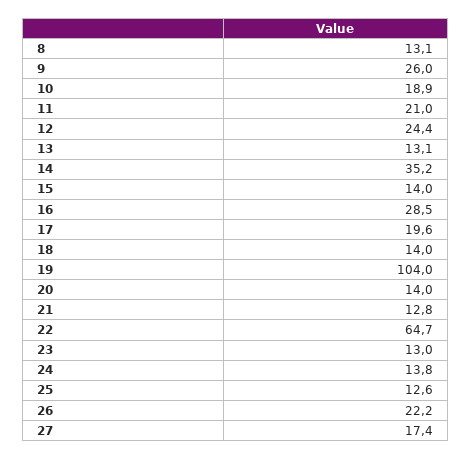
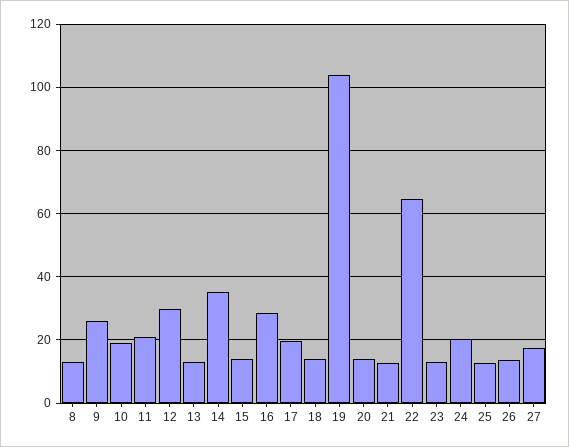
12: 24.4 -> 30
24: 13.8 -> 20
26: 22.2 -> 14

